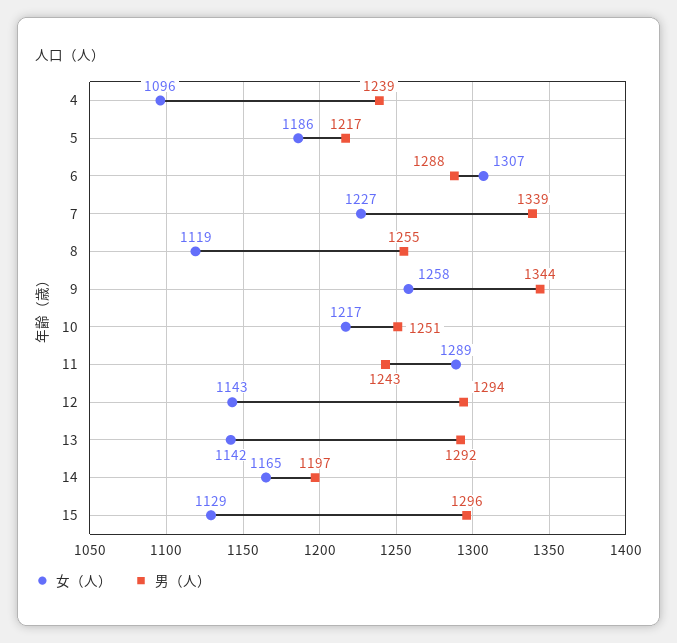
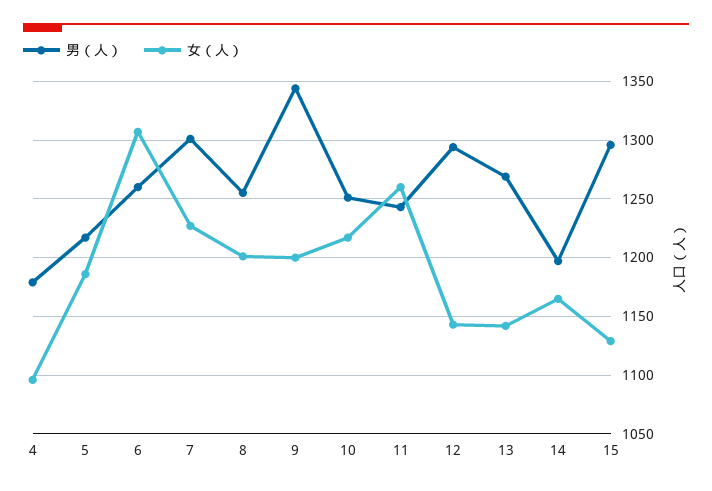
男（人）, 4: 1239 -> 1180
男（人）, 6: 1288 -> 1260
男（人）, 7: 1339 -> 1300
女（人）, 8: 1119 -> 1200
女（人）, 9: 1258 -> 1200
女（人）, 11: 1289 -> 1260
男（人）, 13: 1292 -> 1270

